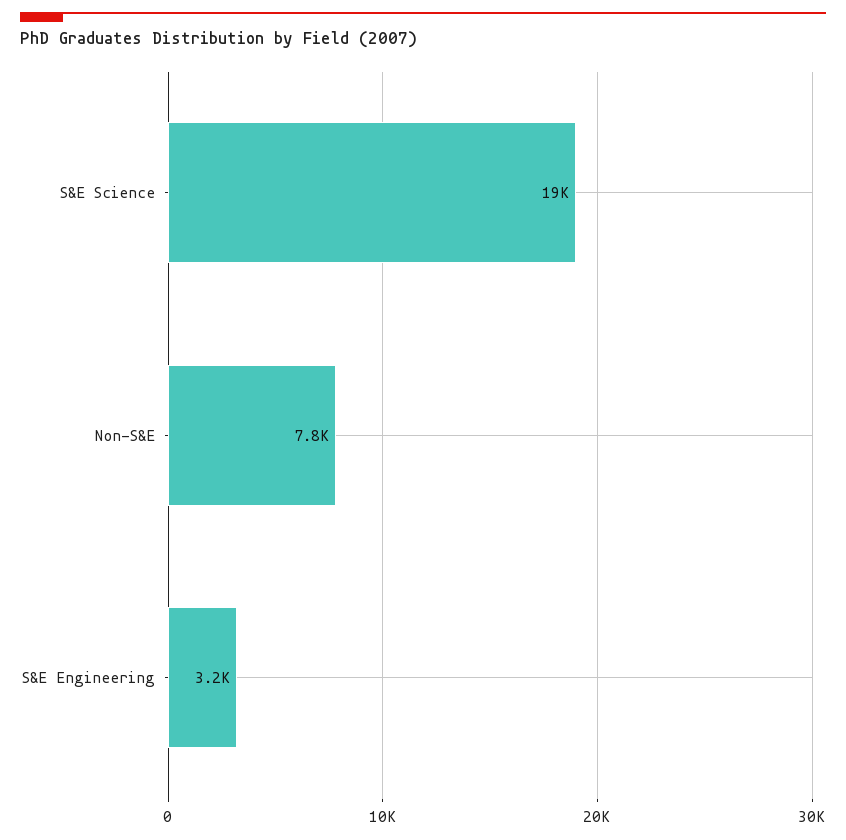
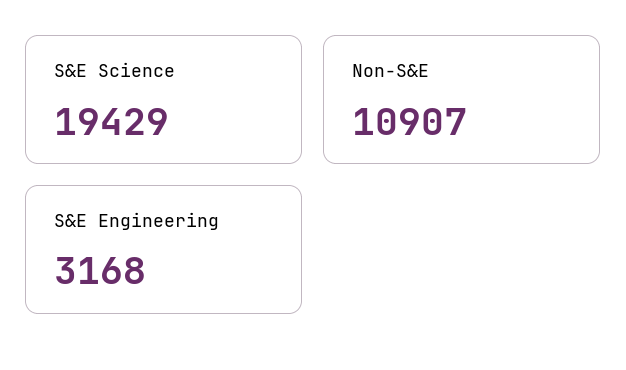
Non-S&E: 7800 -> 10907

